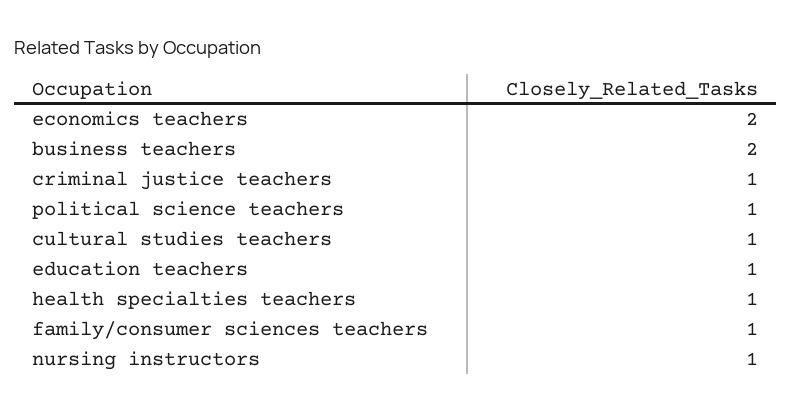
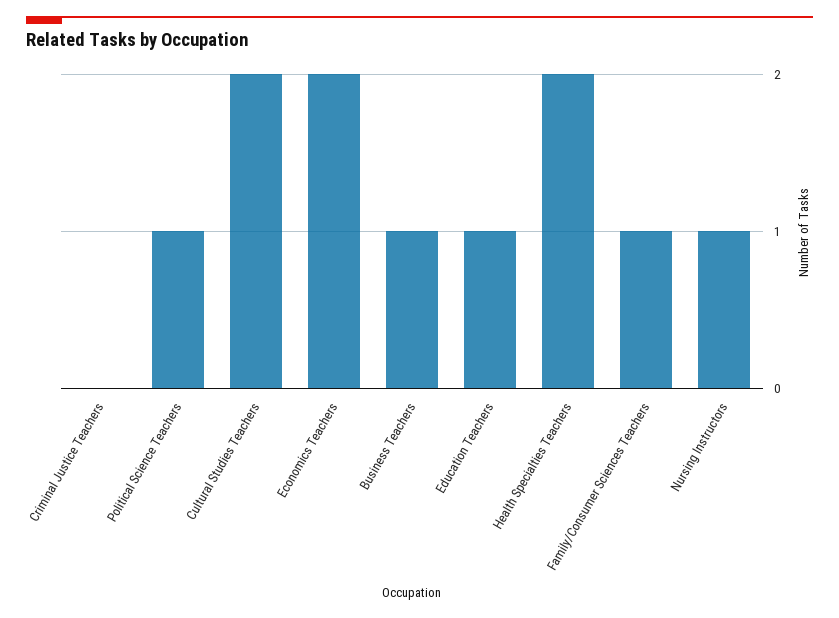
business teachers: 2 -> 1
criminal justice teachers: 1 -> 0
cultural studies teachers: 1 -> 2
health specialties teachers: 1 -> 2

